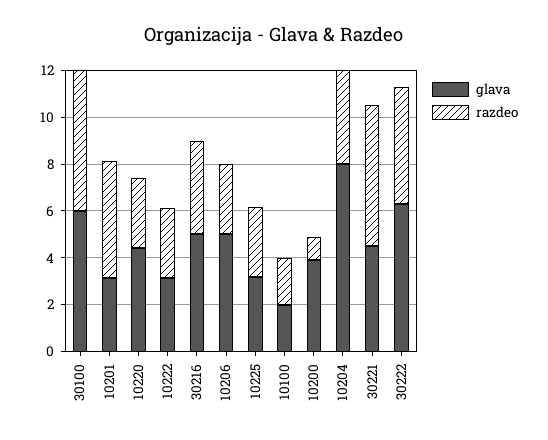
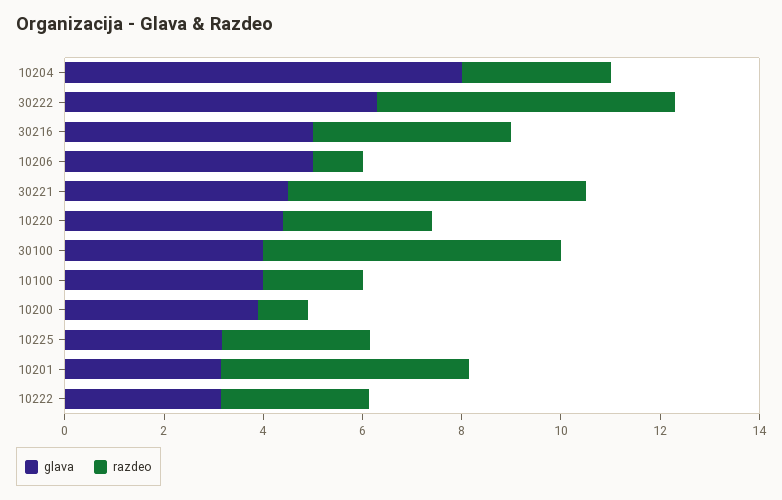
glava, 30100: 6 -> 4
razdeo, 10206: 3 -> 1
glava, 10100: 2 -> 4
razdeo, 10204: 4 -> 3
razdeo, 30222: 5 -> 6

